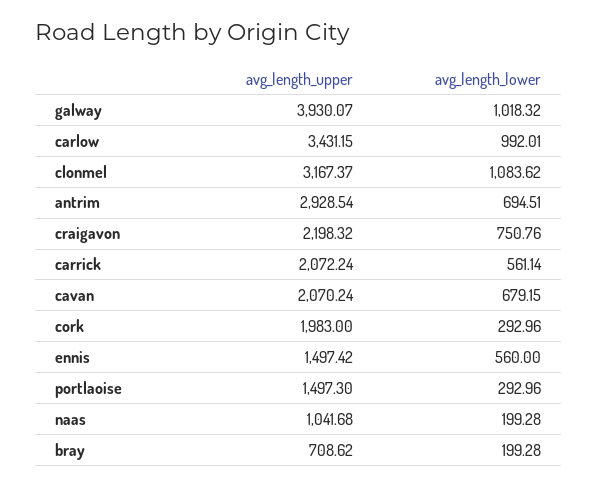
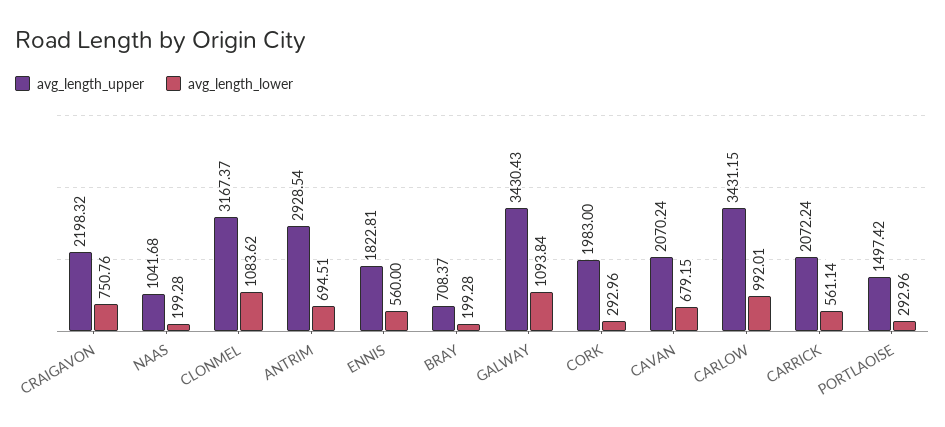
avg_length_upper, galway: 3930.07 -> 3430.43
avg_length_lower, galway: 1018.32 -> 1093.84
avg_length_upper, ennis: 1497.42 -> 1822.81
avg_length_upper, portlaoise: 1497.3 -> 1497.42
avg_length_upper, bray: 708.62 -> 708.37

